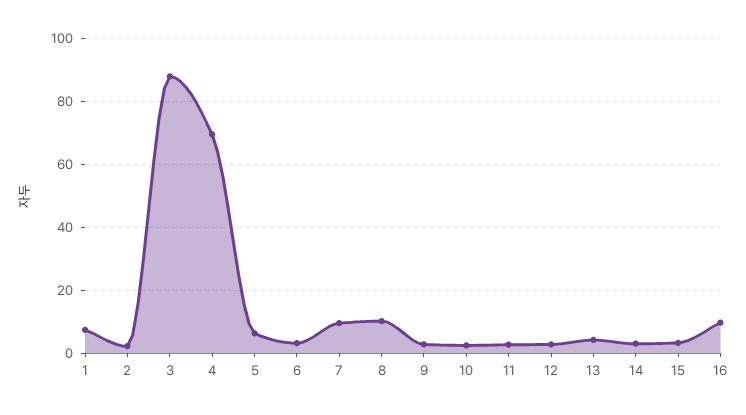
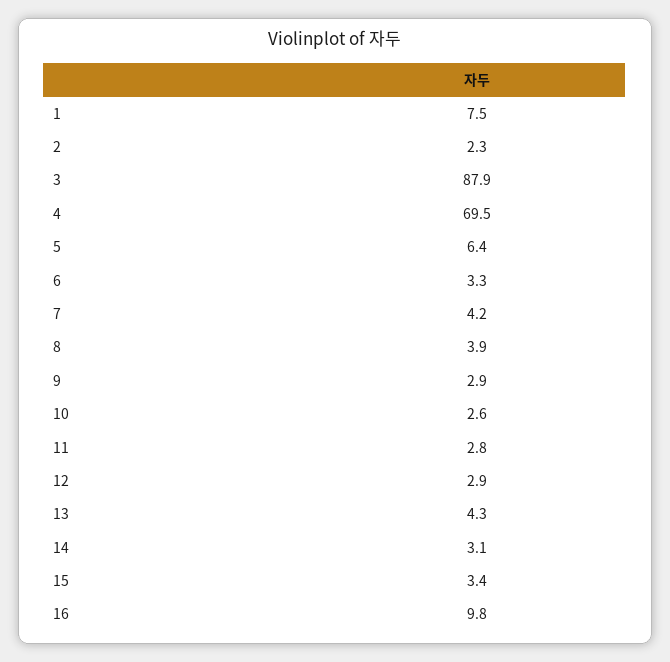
7: 10 -> 4.2
8: 10 -> 3.9

